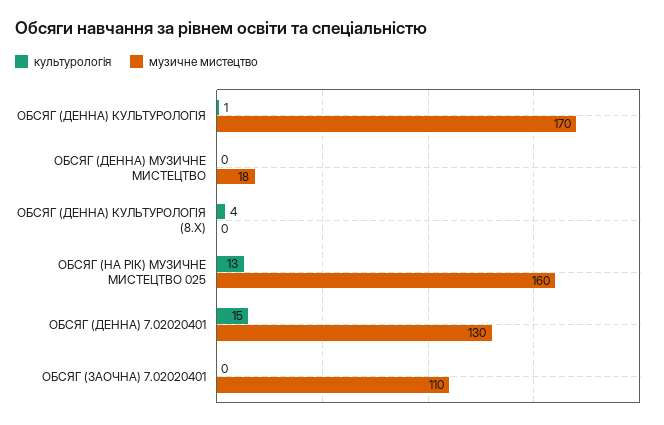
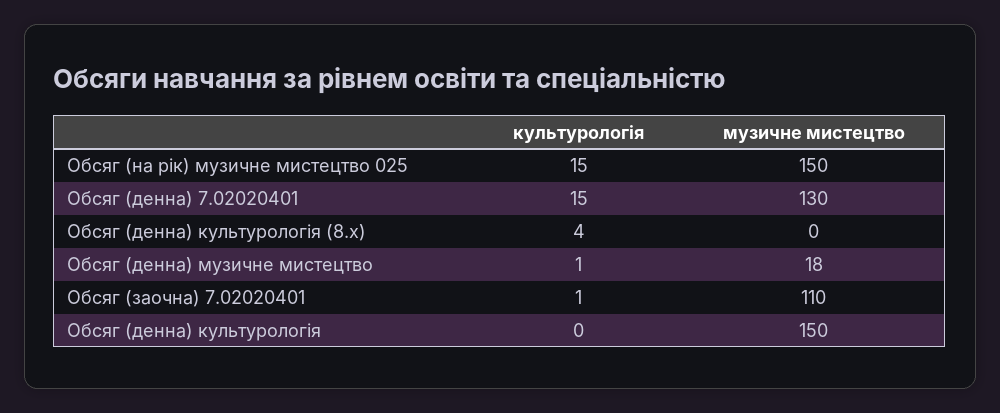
культурологія, ОБСЯГ (ДЕННА) КУЛЬТУРОЛОГІЯ: 1 -> 0
музичне мистецтво, ОБСЯГ (ДЕННА) КУЛЬТУРОЛОГІЯ: 170 -> 150
культурологія, ОБСЯГ (ДЕННА) МУЗИЧНЕ МИСТЕЦТВО: 0 -> 1
культурологія, ОБСЯГ (НА РІК) МУЗИЧНЕ МИСТЕЦТВО 025: 13 -> 15
музичне мистецтво, ОБСЯГ (НА РІК) МУЗИЧНЕ МИСТЕЦТВО 025: 160 -> 150
культурологія, ОБСЯГ (ЗАОЧНА) 7.02020401: 0 -> 1

